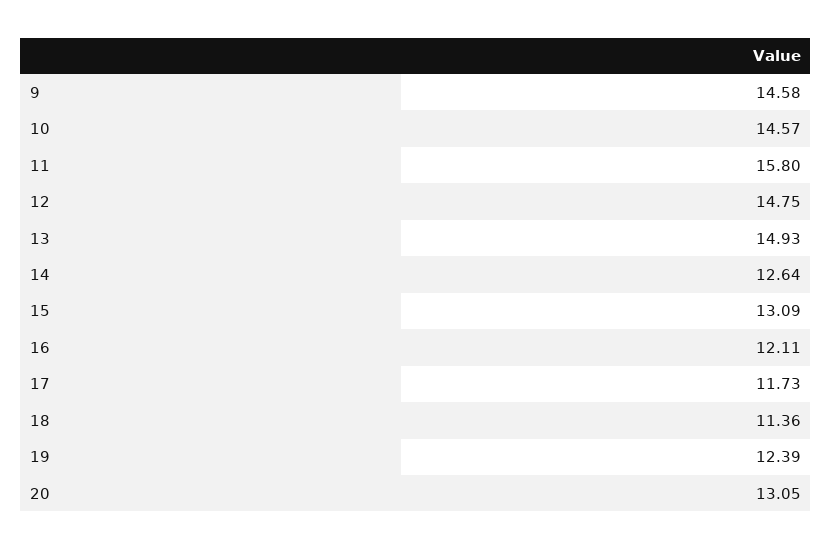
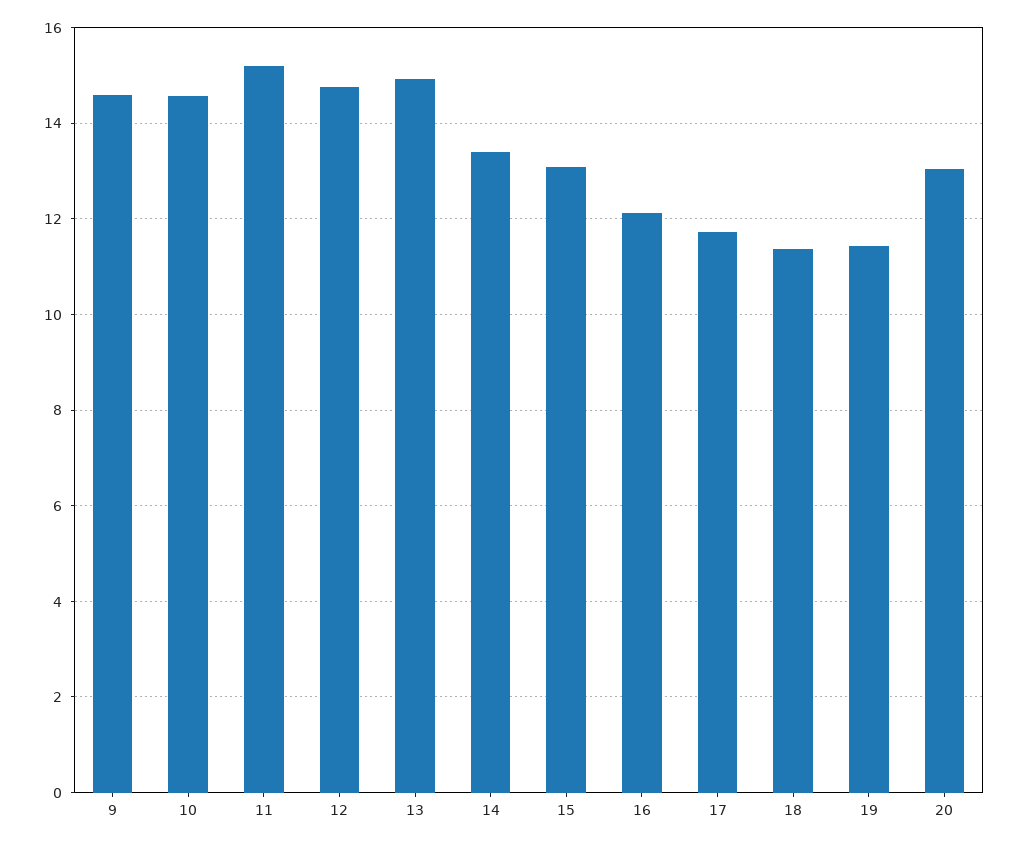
11: 15.8 -> 15.2
14: 12.64 -> 13.4
19: 12.39 -> 11.4

